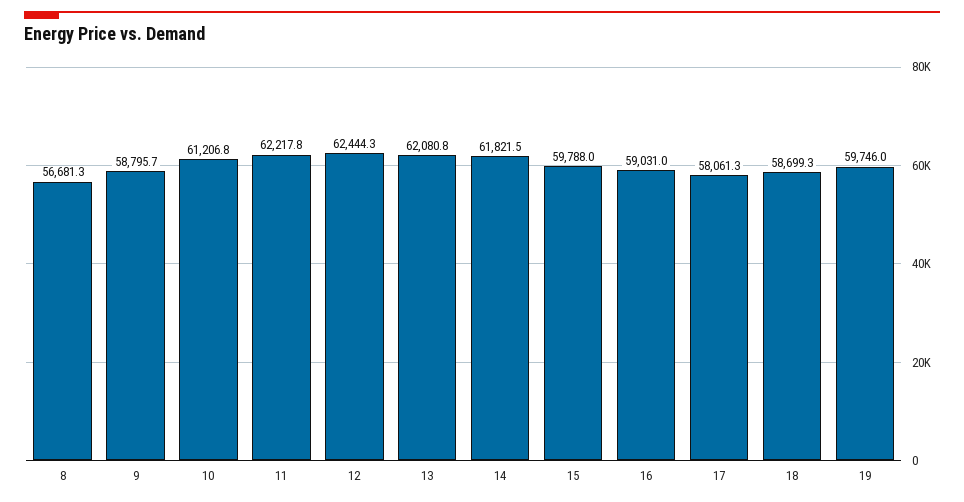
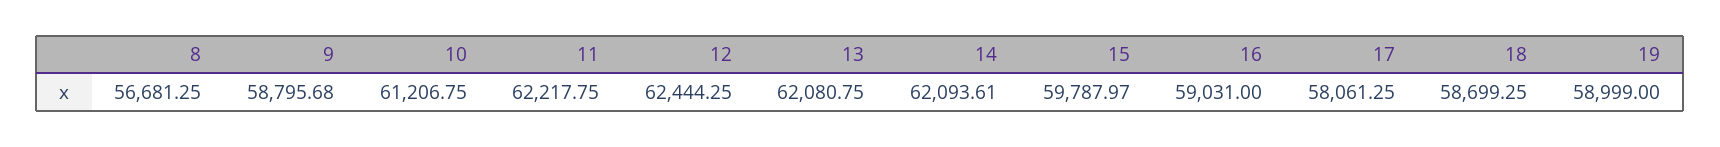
14: 61821.5 -> 62093.61
19: 59746 -> 58999

